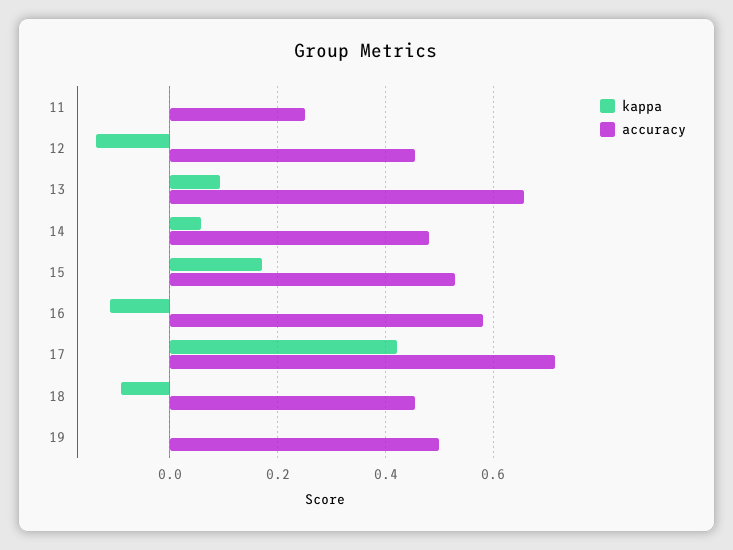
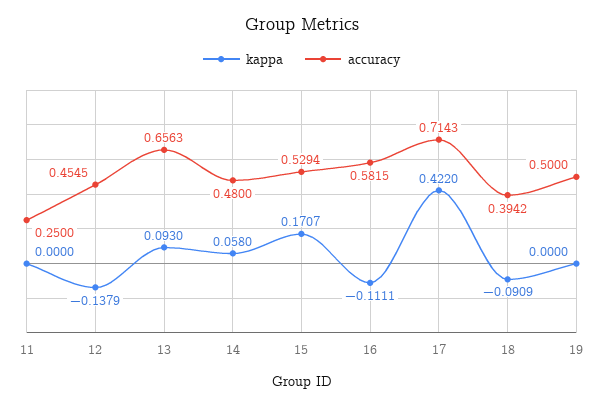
accuracy, 18: 0.46 -> 0.3942

